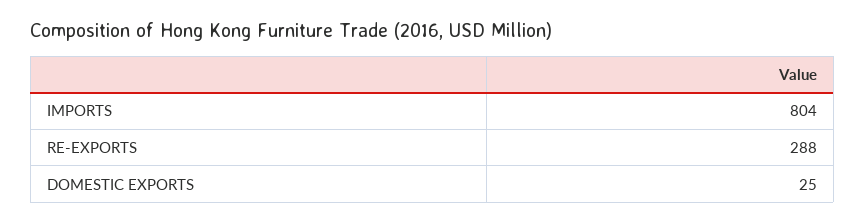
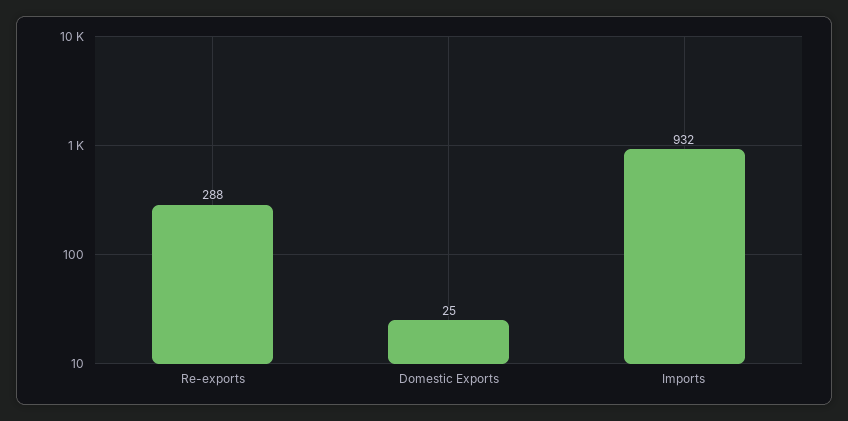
IMPORTS: 804 -> 932

